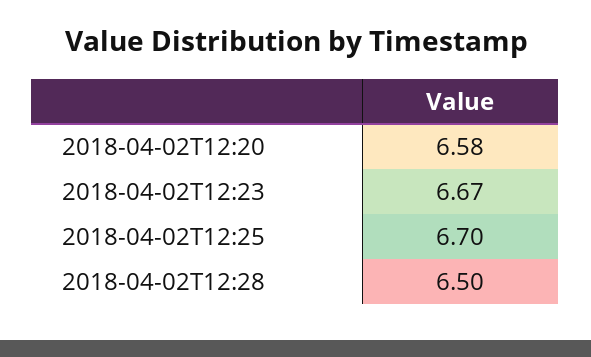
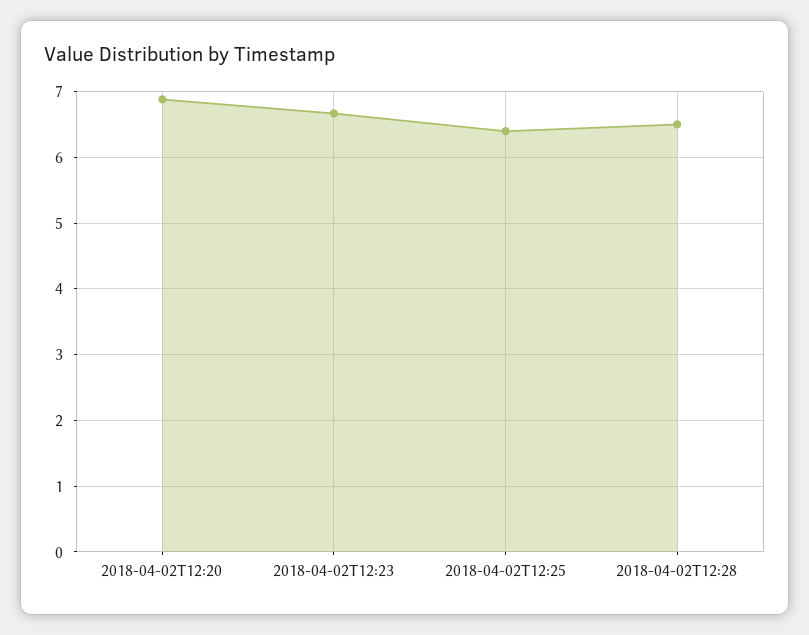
2018-04-02T12:20: 6.58 -> 6.9
2018-04-02T12:25: 6.7 -> 6.4

